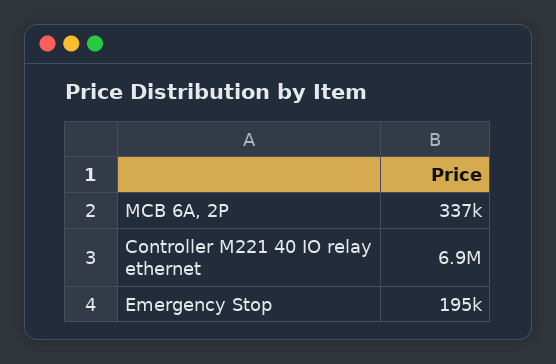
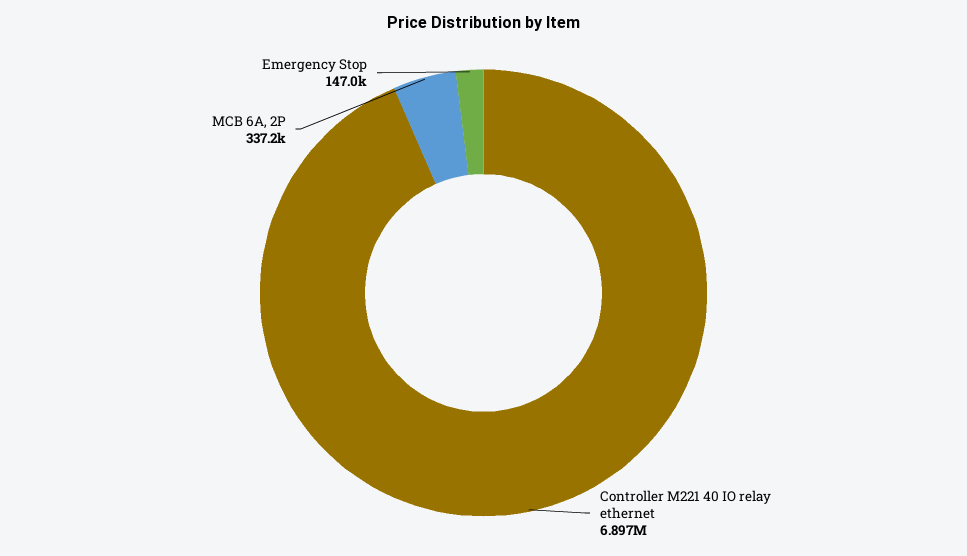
Emergency Stop: 195000 -> 147000

